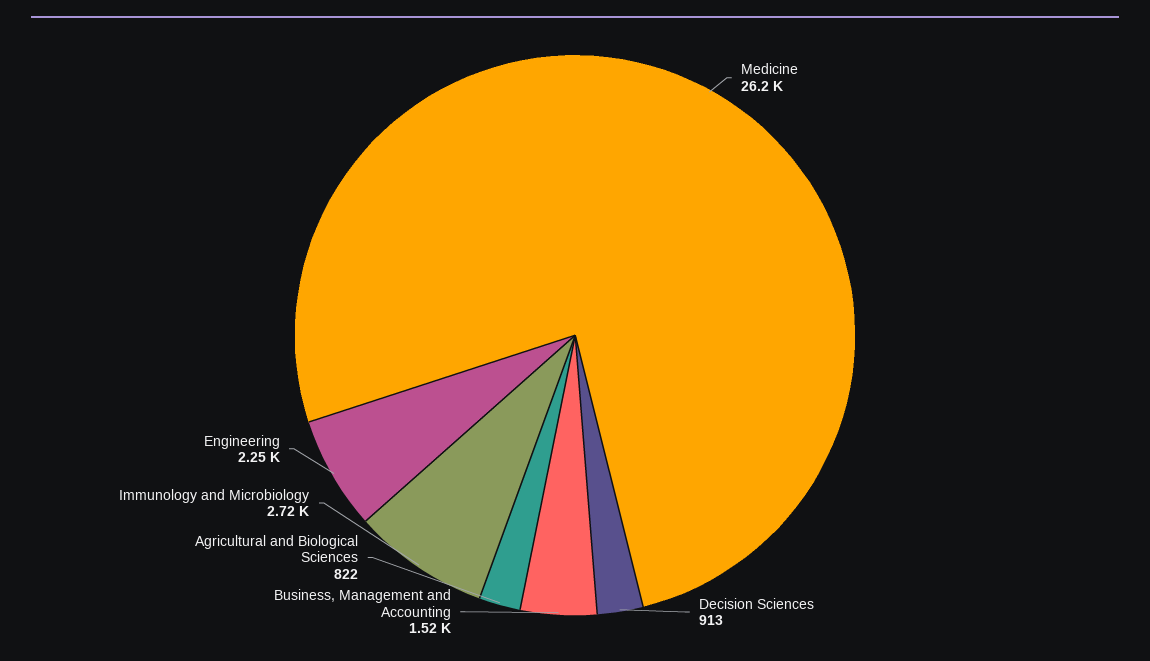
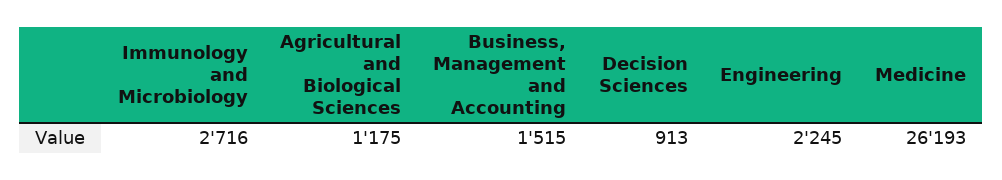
Agricultural and Biological Sciences: 822 -> 1175

